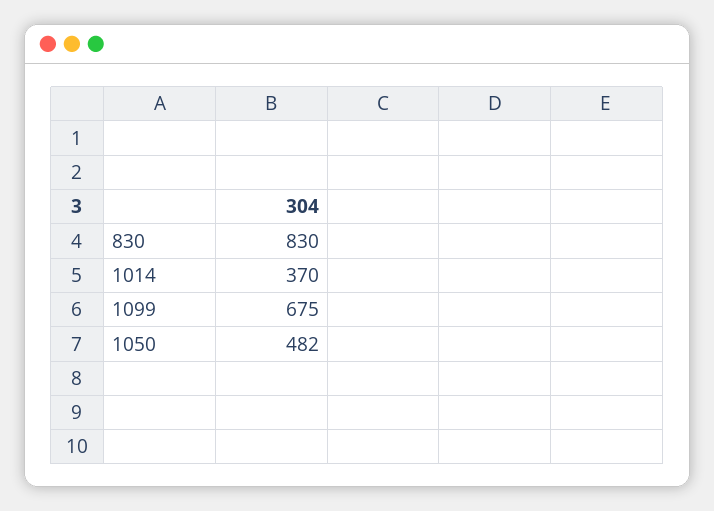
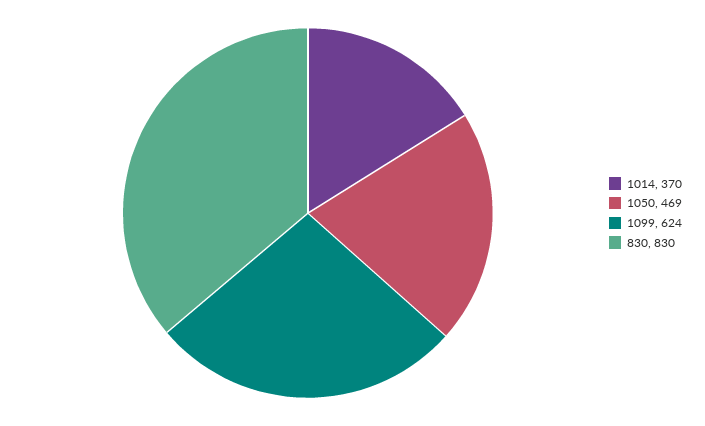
1099: 675 -> 624
1050: 482 -> 469

